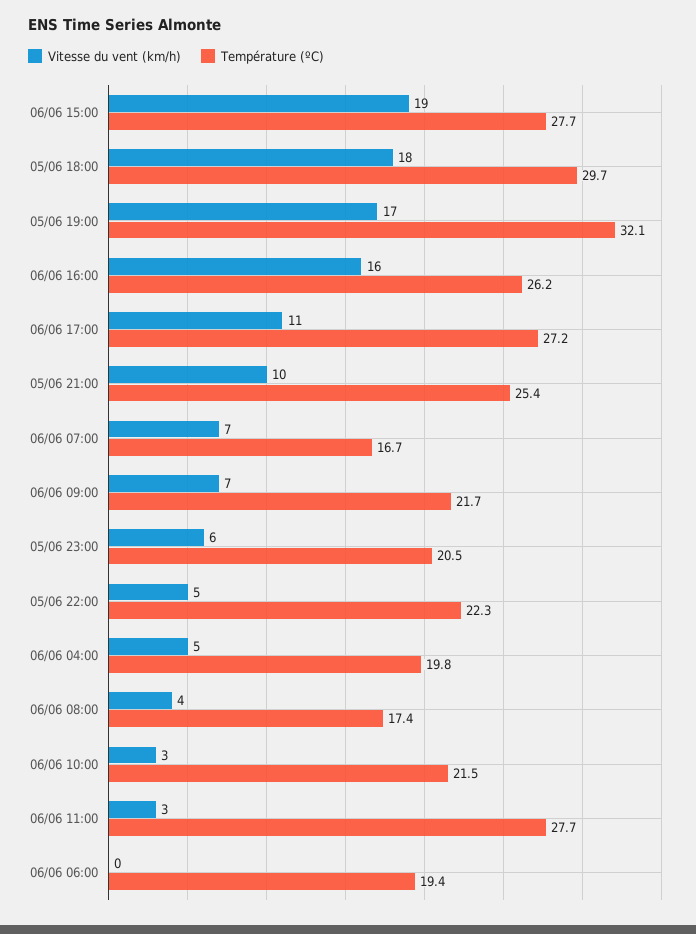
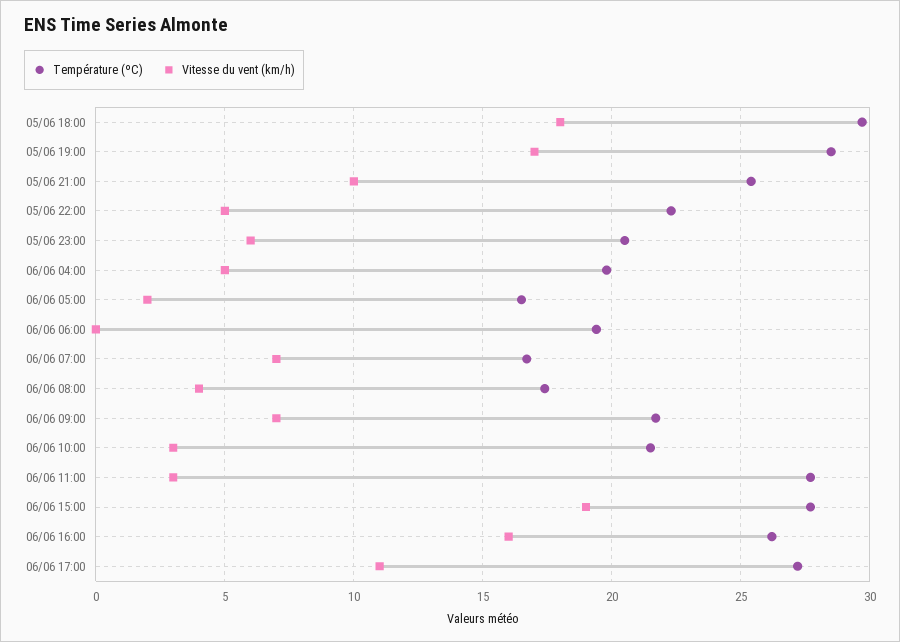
Température (ºC), 05/06 19:00: 32.1 -> 28.5
Température (ºC), 06/06 05:00: none -> 16.5
Vitesse du vent (km/h), 06/06 05:00: none -> 2

